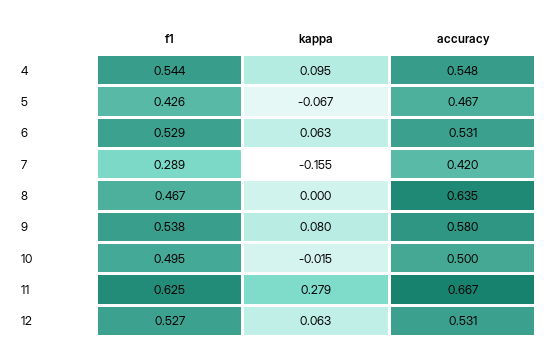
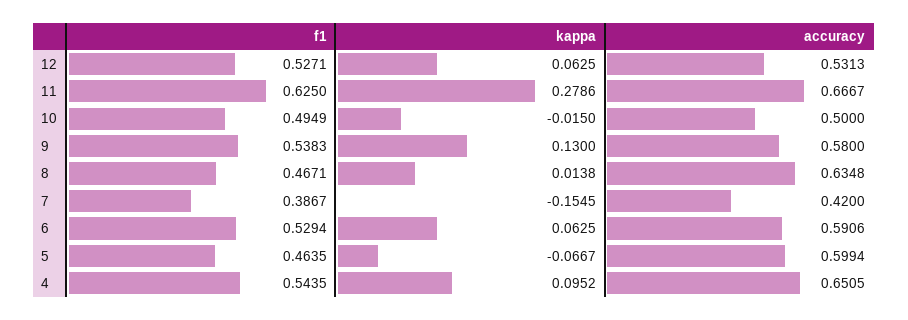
accuracy, 4: 0.548 -> 0.6505
f1, 5: 0.426 -> 0.4635
accuracy, 5: 0.467 -> 0.5994
accuracy, 6: 0.531 -> 0.5906
f1, 7: 0.289 -> 0.3867
kappa, 8: 0 -> 0.0138
kappa, 9: 0.08 -> 0.13

